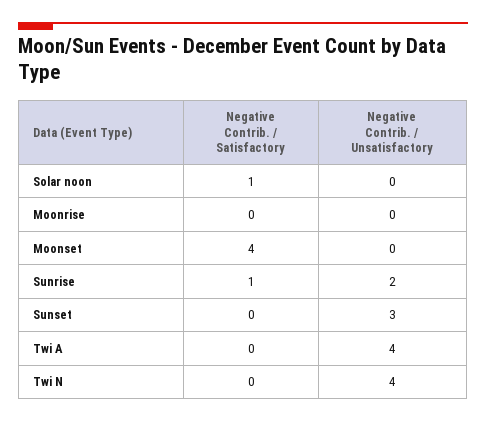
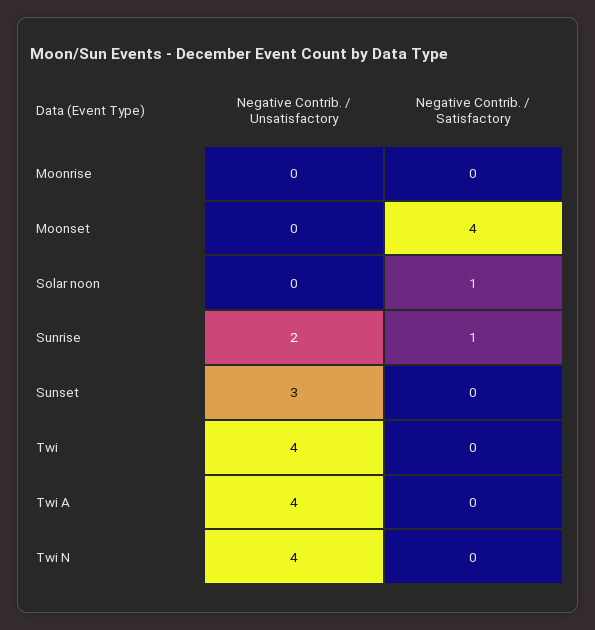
Negative Contrib. / Unsatisfactory, Twi: none -> 4
Negative Contrib. / Satisfactory, Twi: none -> 0

